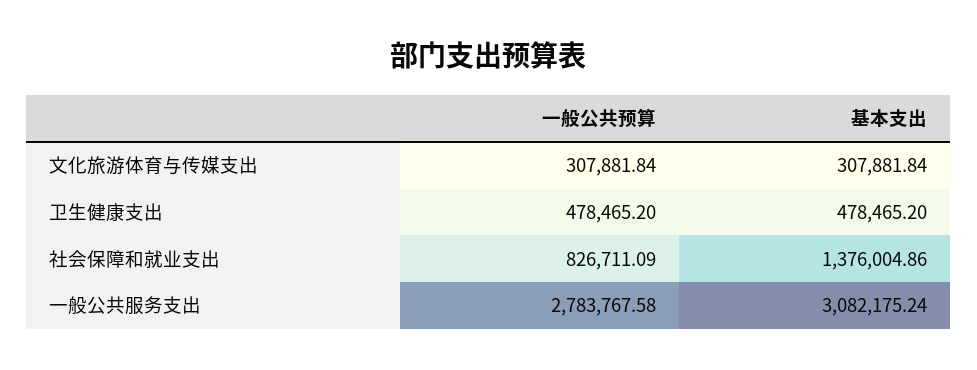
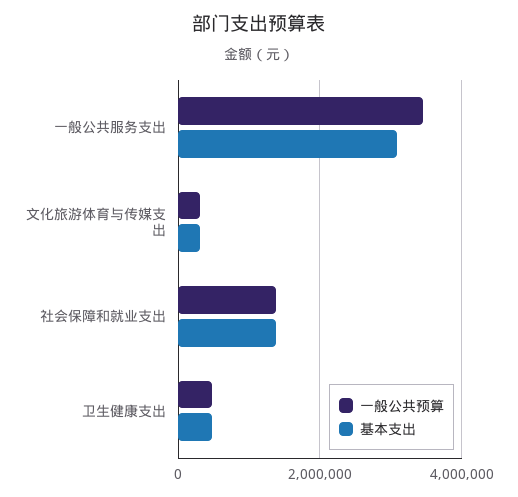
一般公共预算, 社会保障和就业支出: 826711.09 -> 1400000
一般公共预算, 一般公共服务支出: 2783767.58 -> 3400000

